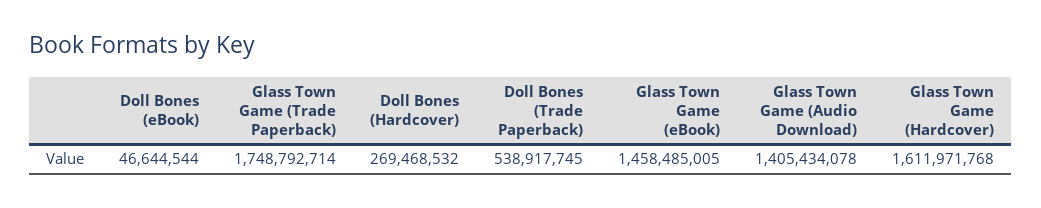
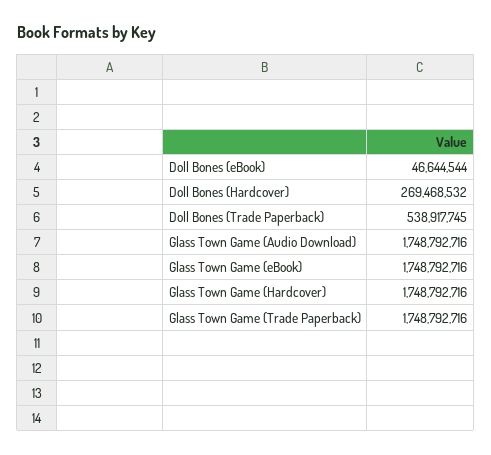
Glass Town Game (Trade Paperback): 1748792714 -> 1748792716
Glass Town Game (eBook): 1458485005 -> 1748792716
Glass Town Game (Audio Download): 1405434078 -> 1748792716
Glass Town Game (Hardcover): 1611971768 -> 1748792716

